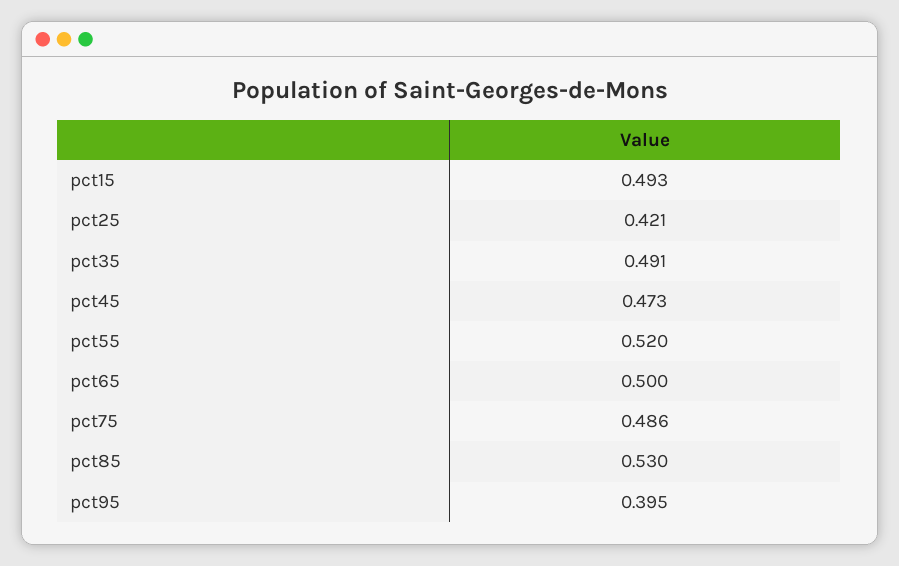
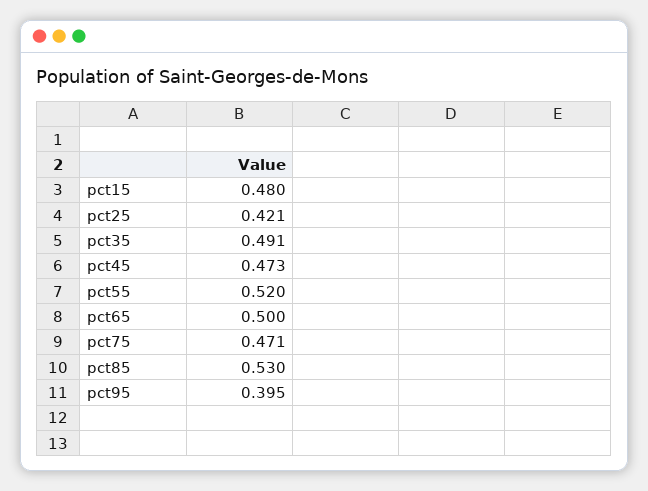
pct15: 0.493 -> 0.48
pct75: 0.486 -> 0.471

